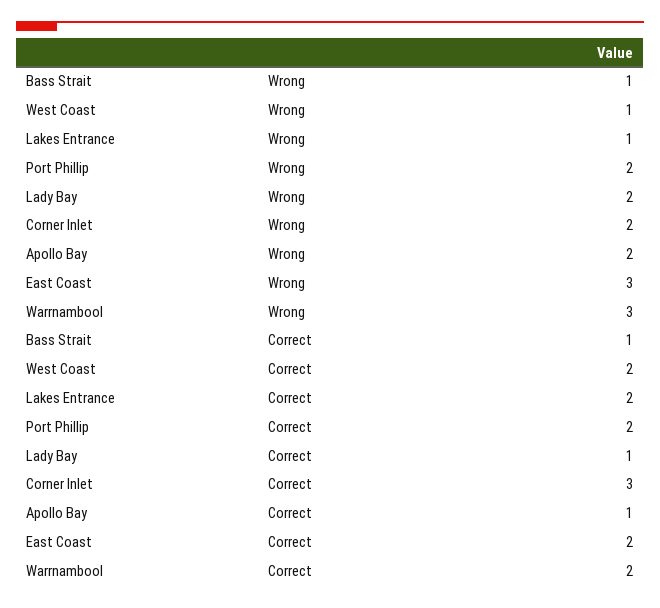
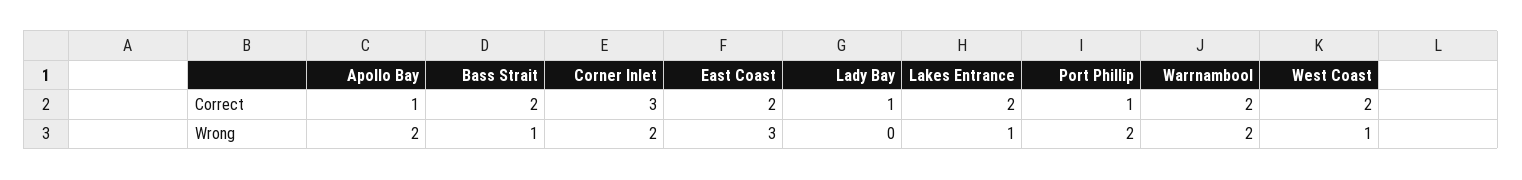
Lady Bay, Wrong: 2 -> 0
Warrnambool, Wrong: 3 -> 2
Bass Strait, Correct: 1 -> 2
Port Phillip, Correct: 2 -> 1

